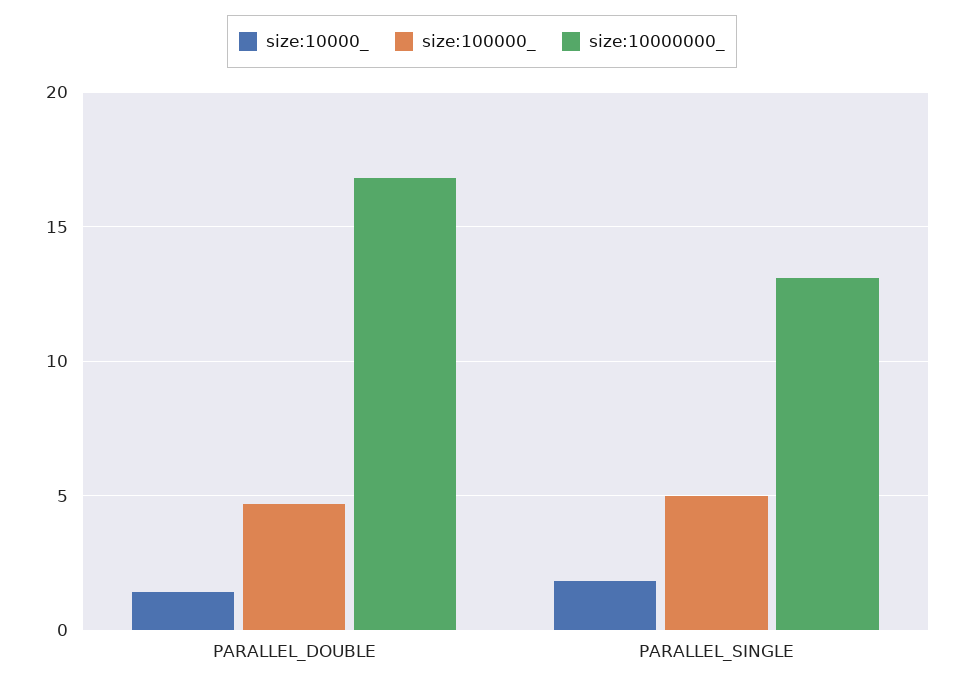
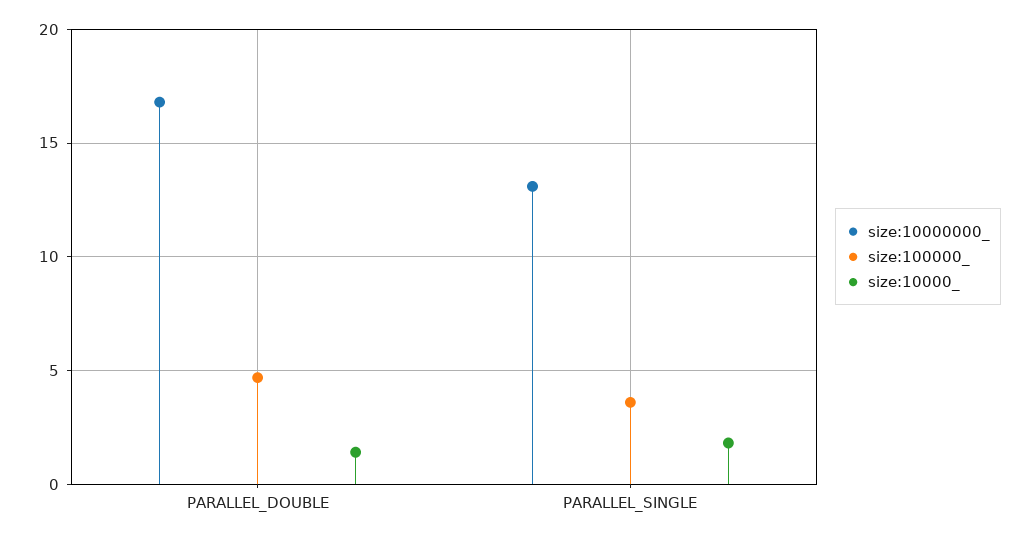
size:100000_, PARALLEL_SINGLE: 5 -> 3.5

